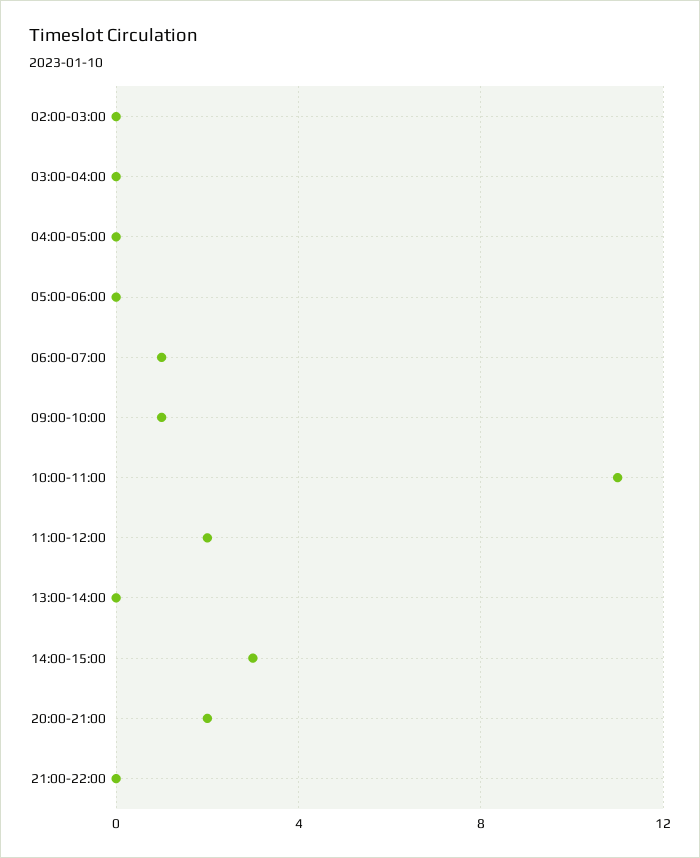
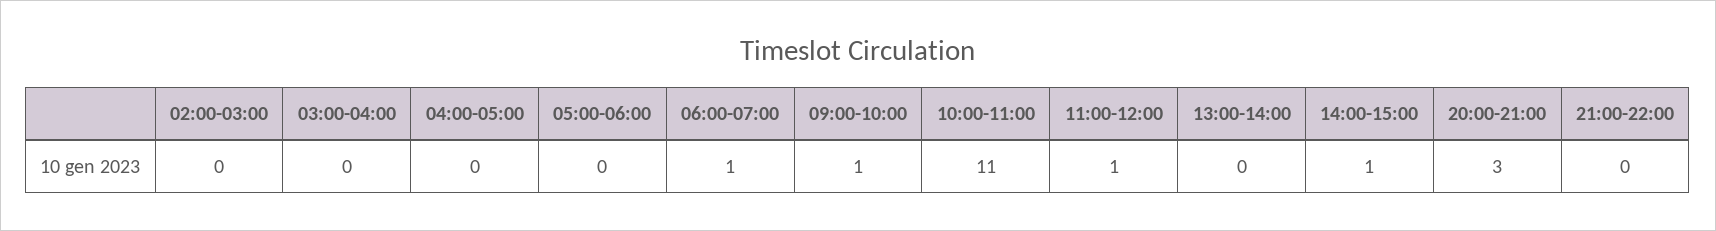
11:00-12:00: 2 -> 1
14:00-15:00: 3 -> 1
20:00-21:00: 2 -> 3

